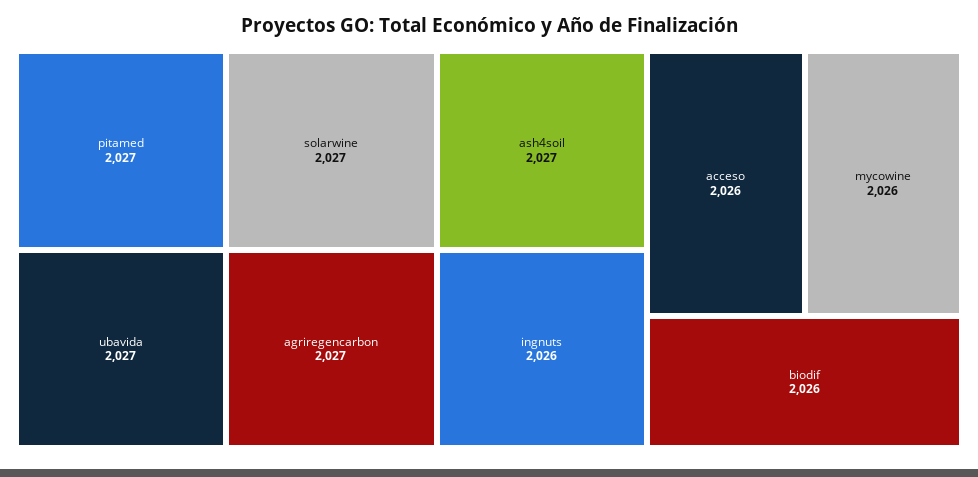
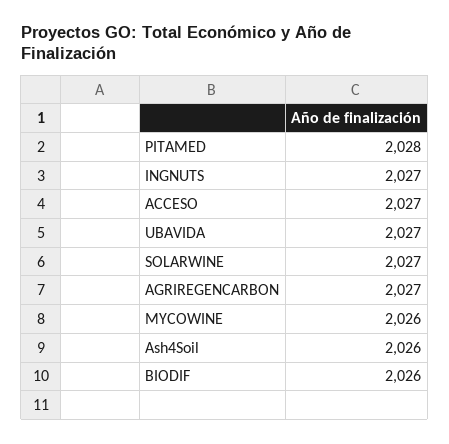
pitamed: 2027 -> 2028
ash4soil: 2027 -> 2026
ingnuts: 2026 -> 2027
acceso: 2026 -> 2027

